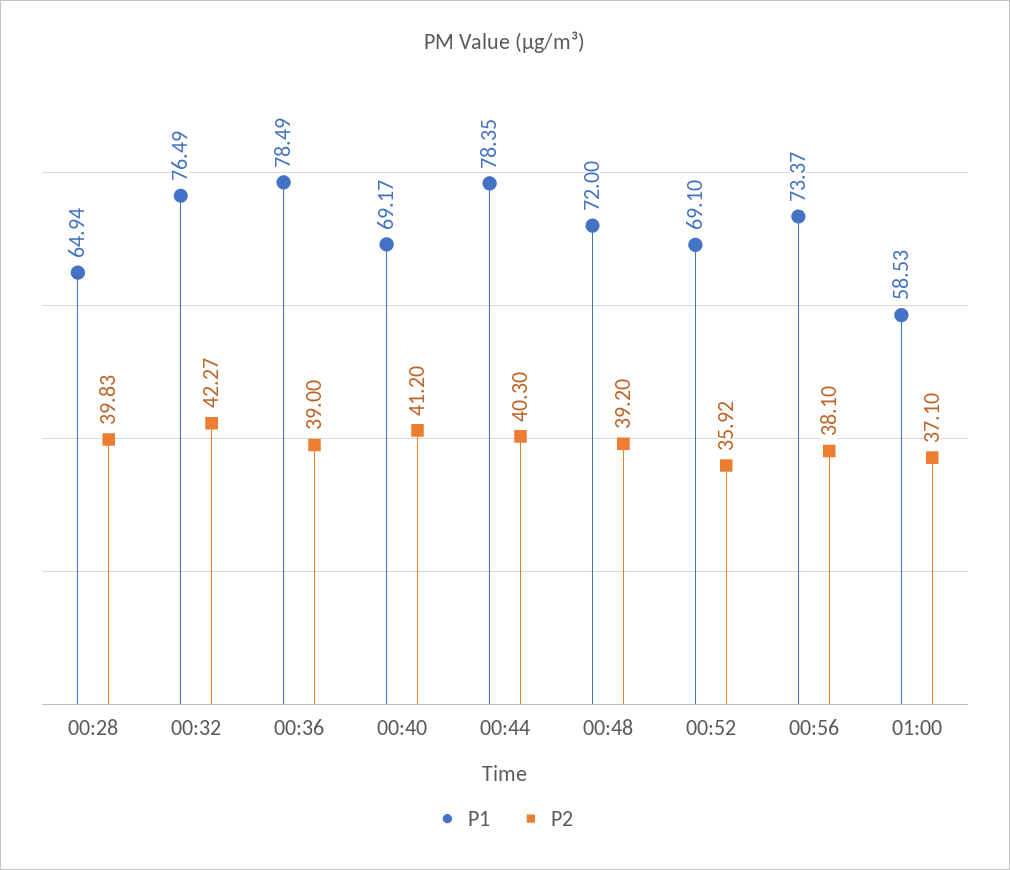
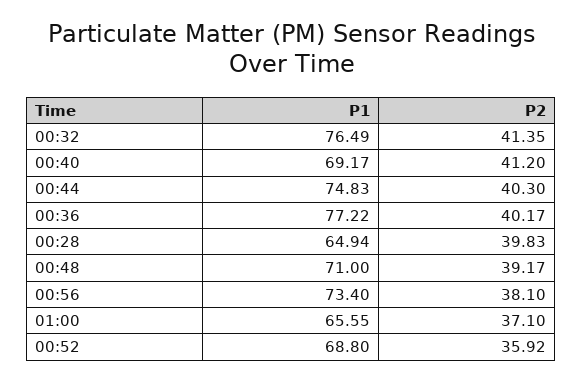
P2, 00:32: 42.27 -> 41.35
P1, 00:36: 78.49 -> 77.22
P2, 00:36: 39 -> 40.17
P1, 00:44: 78.35 -> 74.83
P1, 00:48: 72 -> 71
P2, 00:48: 39.2 -> 39.17
P1, 00:52: 69.1 -> 68.8
P1, 00:56: 73.37 -> 73.4
P1, 01:00: 58.53 -> 65.55

